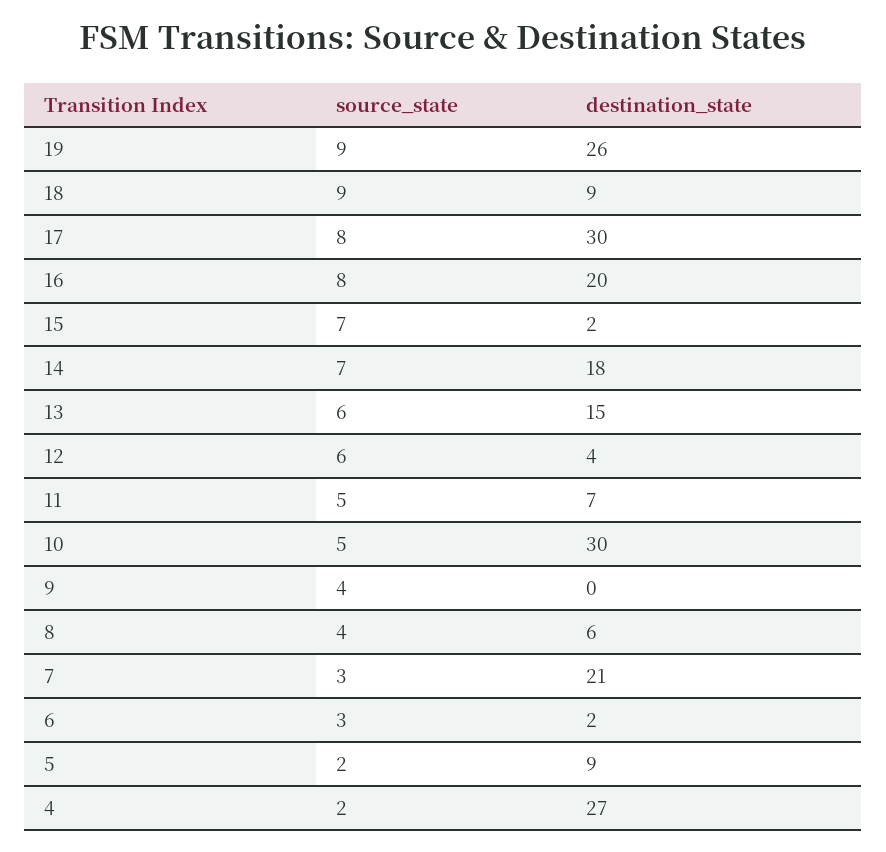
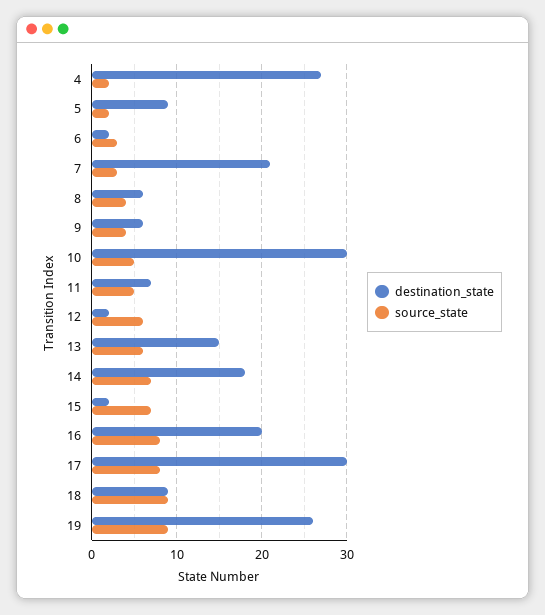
destination_state, 12: 4 -> 2
destination_state, 9: 0 -> 6

